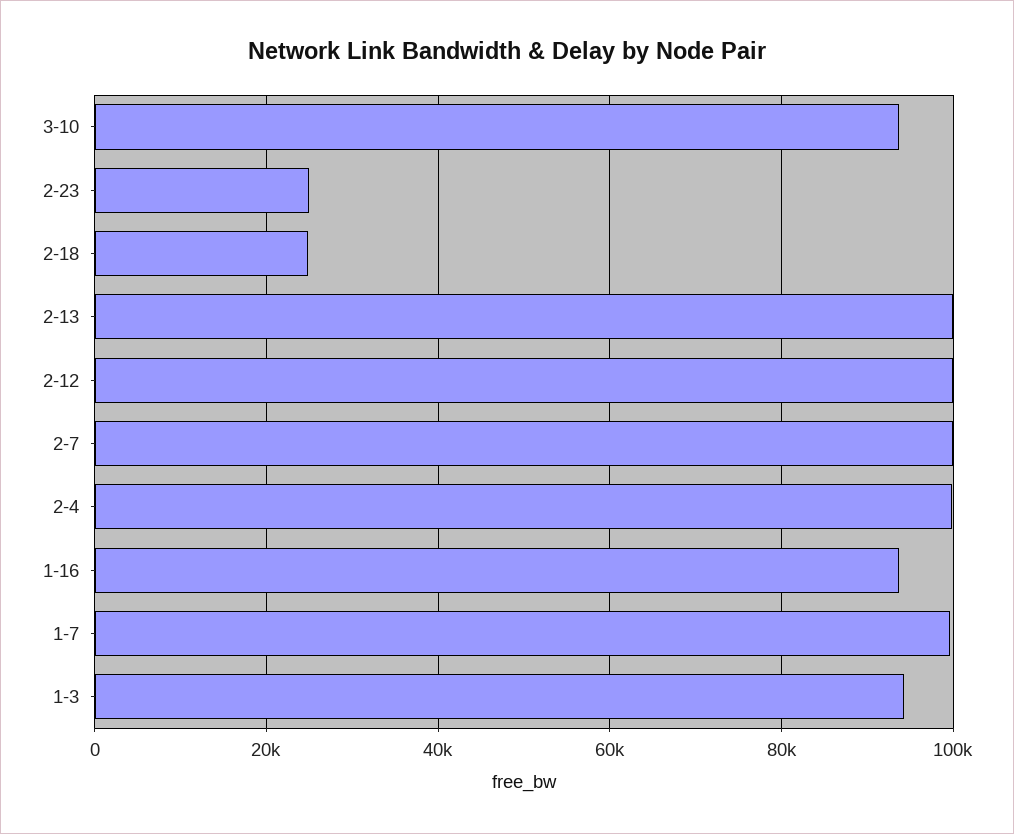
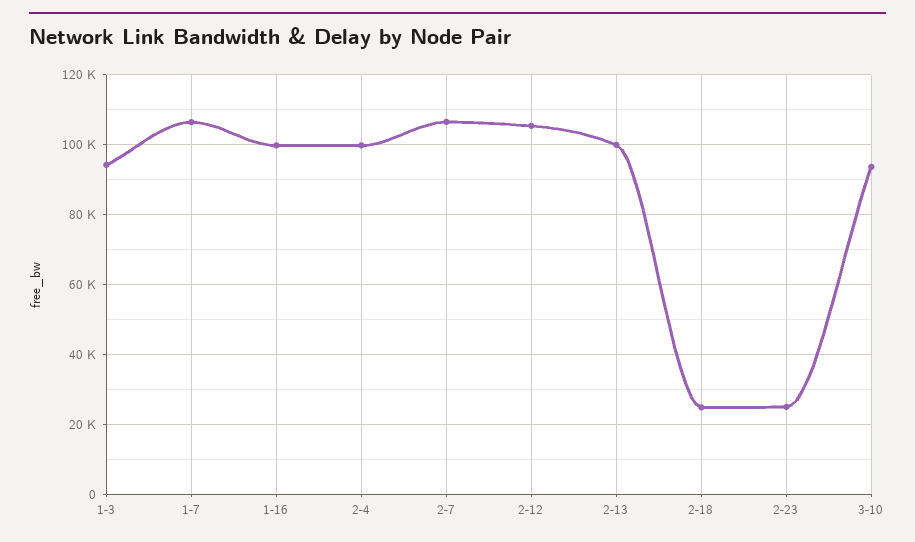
2-12: 100000 -> 106000
2-7: 100000 -> 106000
1-16: 94000 -> 100000
1-7: 100000 -> 106000

